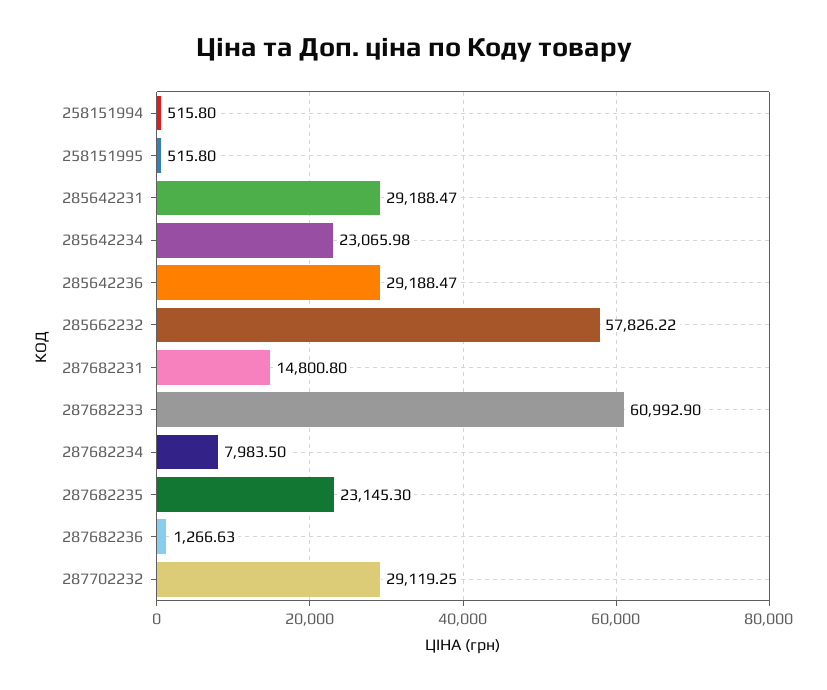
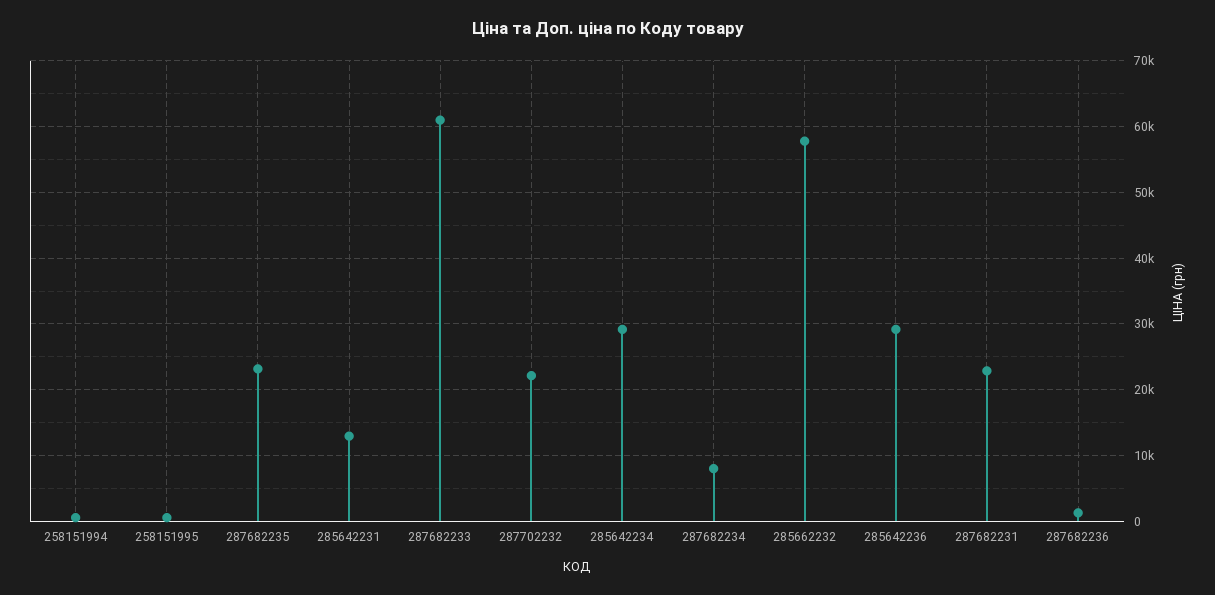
285642231: 29188.47 -> 13000
285642234: 23065.98 -> 29000
287682231: 14800.8 -> 23000
287702232: 29119.25 -> 22000

